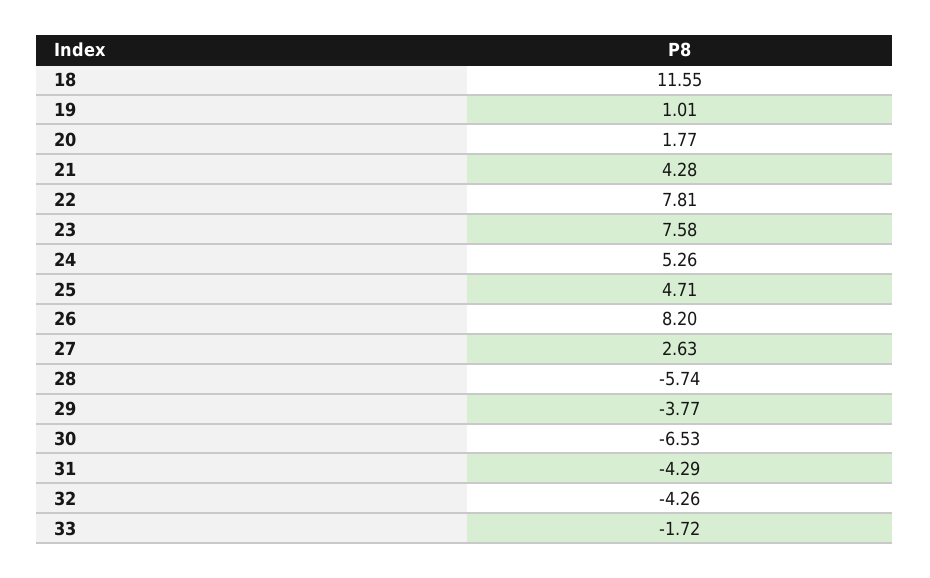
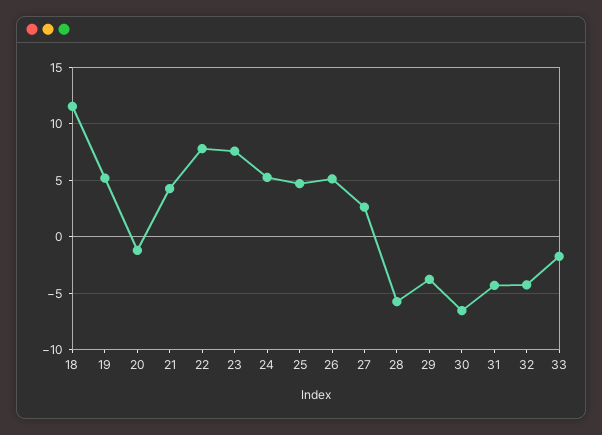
19: 1.01 -> 5
20: 1.77 -> -1
26: 8.2 -> 5

